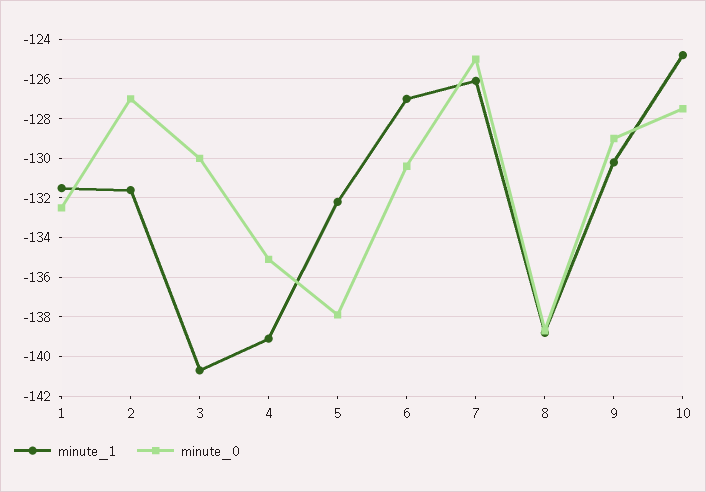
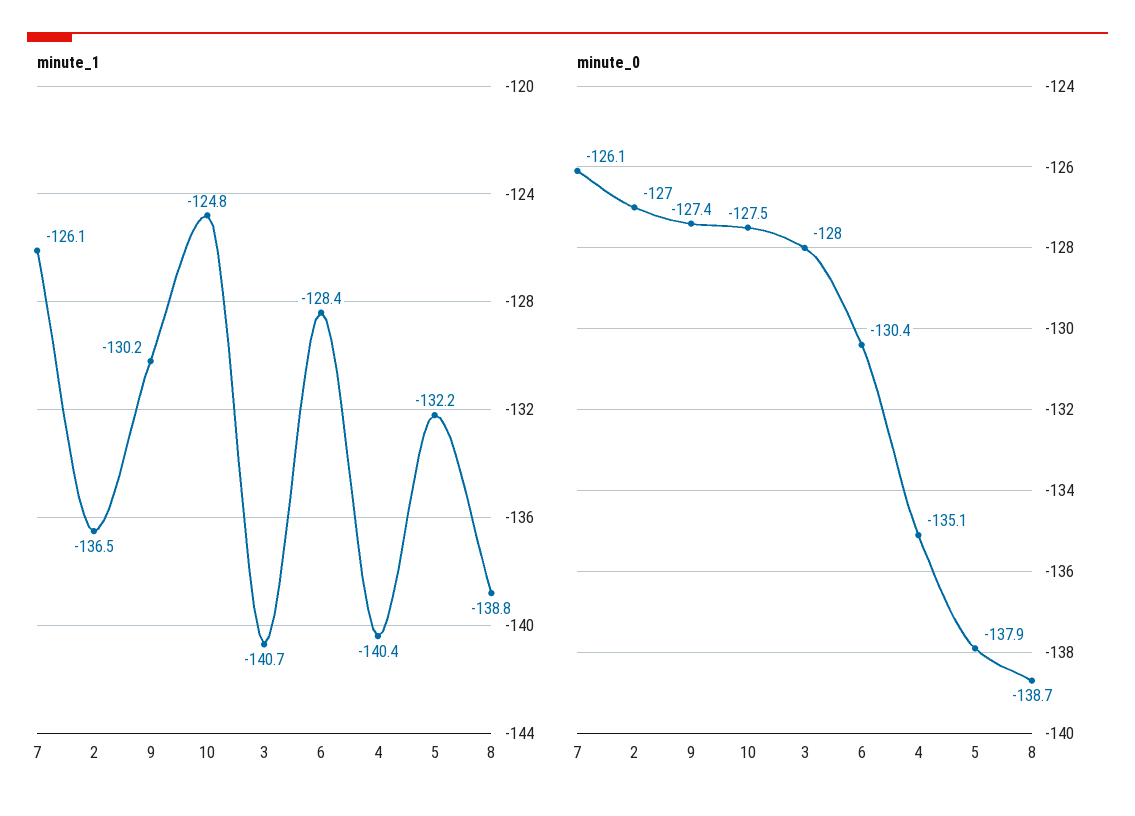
minute_1, 1: -131.5 -> none
minute_0, 1: -132.5 -> none
minute_1, 2: -131.5 -> -136.5
minute_0, 3: -130 -> -128
minute_1, 4: -139 -> -140.4
minute_1, 6: -127 -> -128.4
minute_0, 7: -125 -> -126.1
minute_0, 9: -129 -> -127.4

